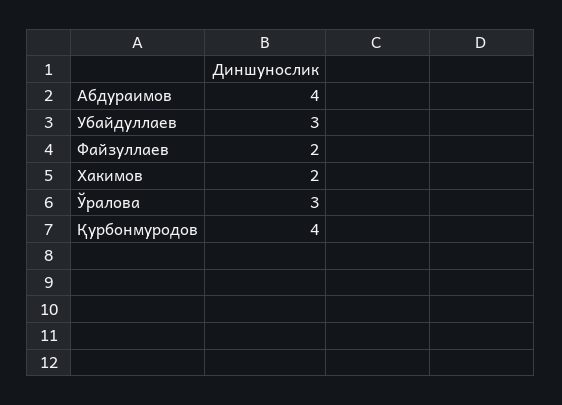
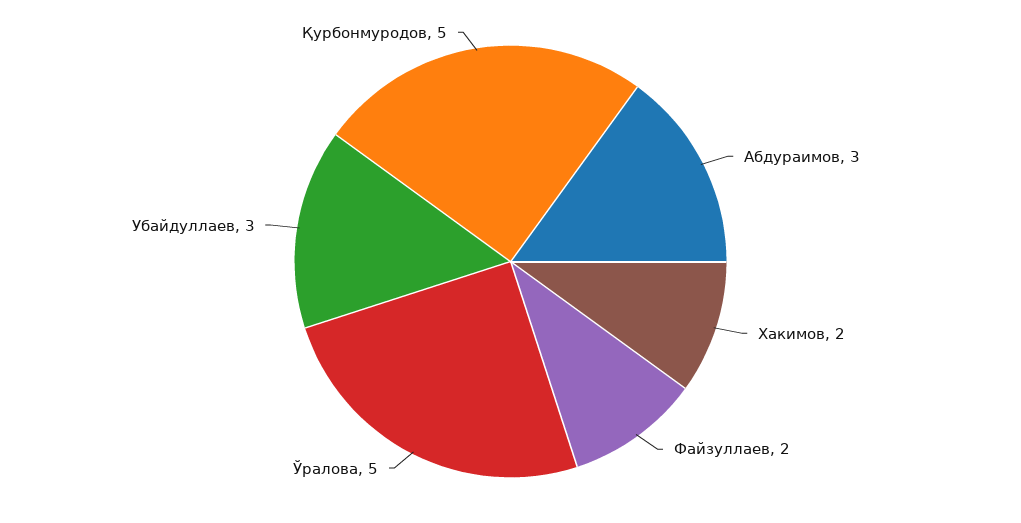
Абдураимов: 4 -> 3
Ўралова: 3 -> 5
Қурбонмуродов: 4 -> 5

